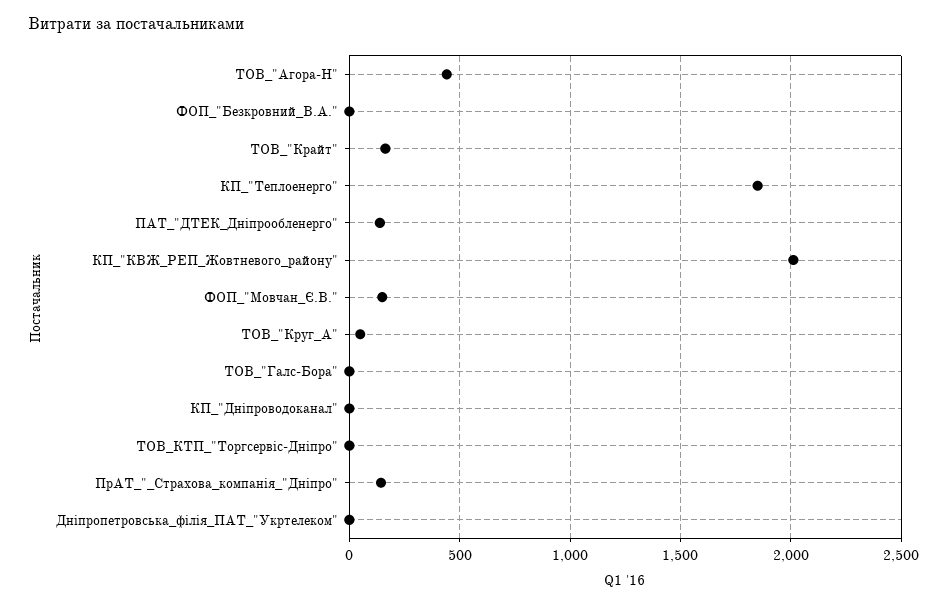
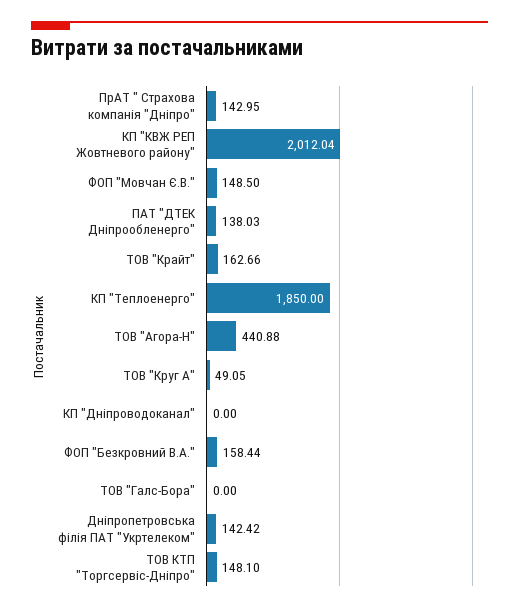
ФОП_"Безкровний_В.А.": 0 -> 158.44
ТОВ_КТП_"Торгсервіс-Дніпро": 0 -> 148.1
Дніпропетровська_філія_ПАТ_"Укртелеком": 0 -> 142.42

